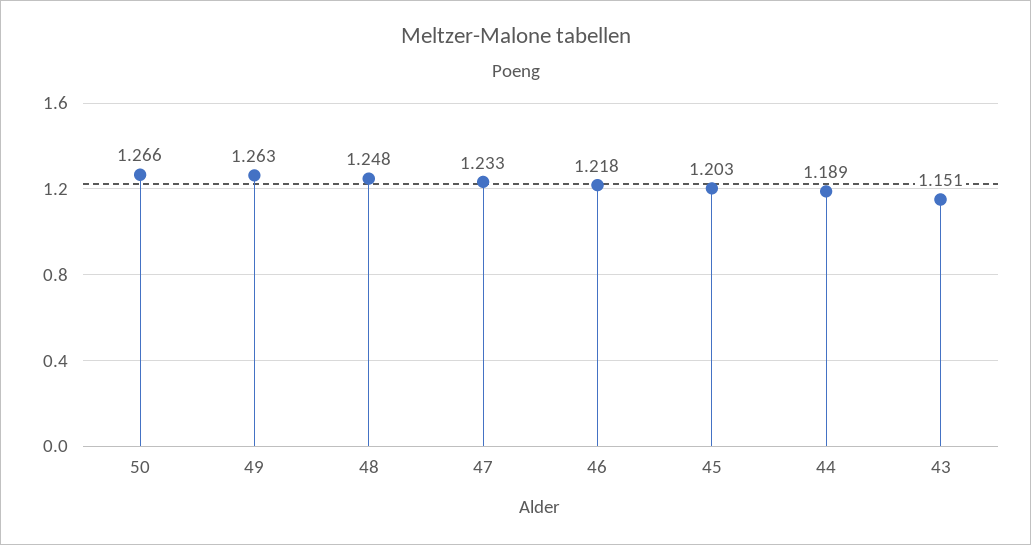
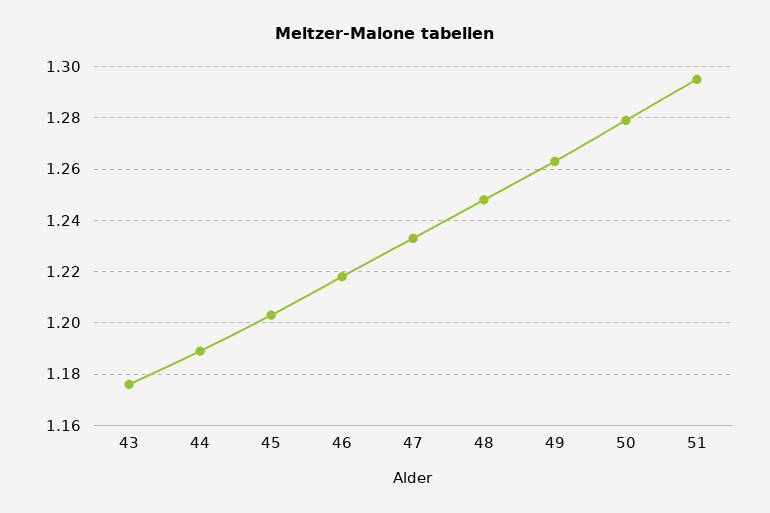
50: 1.266 -> 1.28
43: 1.151 -> 1.175
51: none -> 1.295

